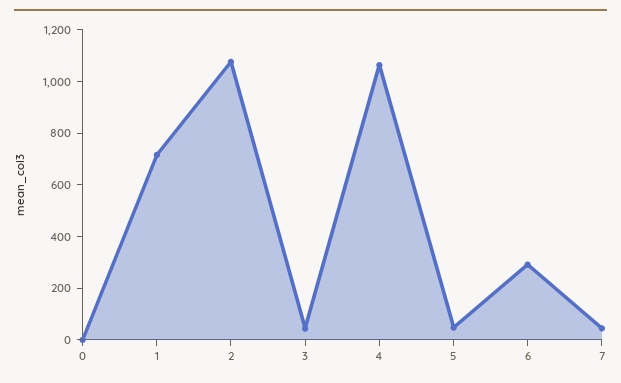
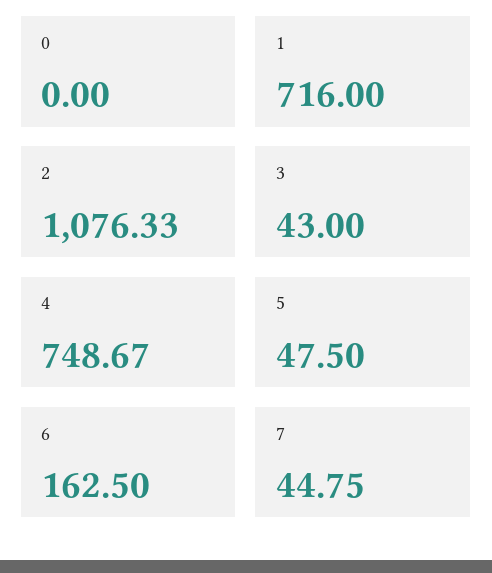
4: 1050 -> 748.67
6: 300 -> 162.5

